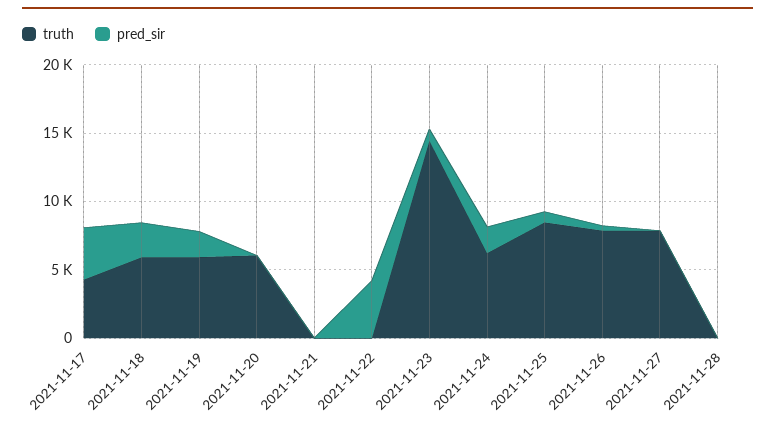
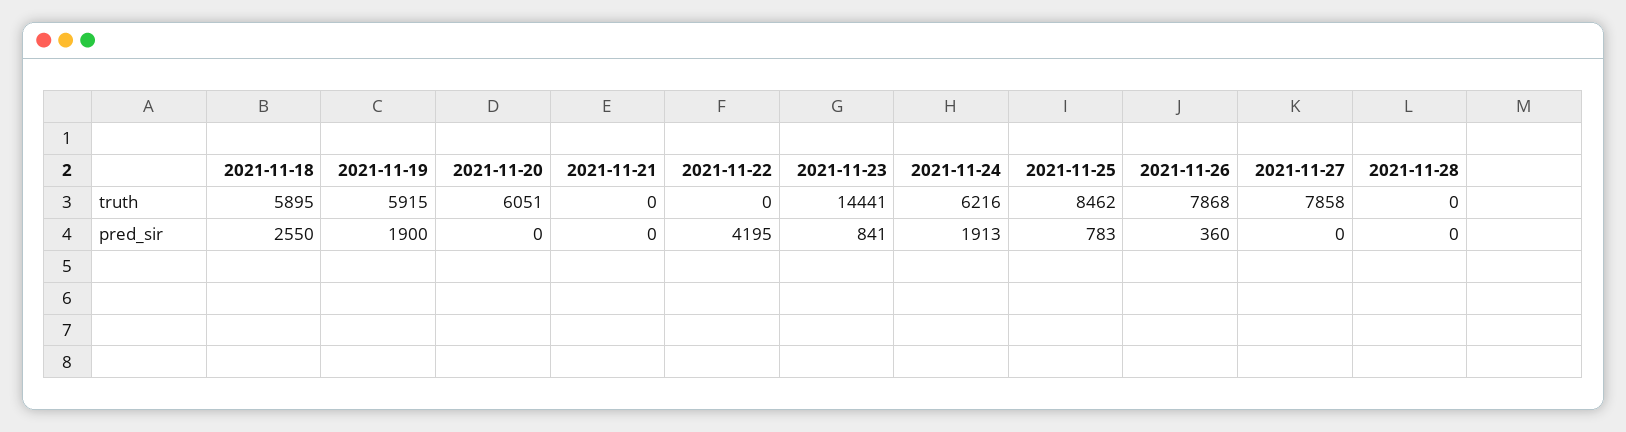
truth, 2021-11-17: 4000 -> none
pred_sir, 2021-11-17: 4000 -> none

